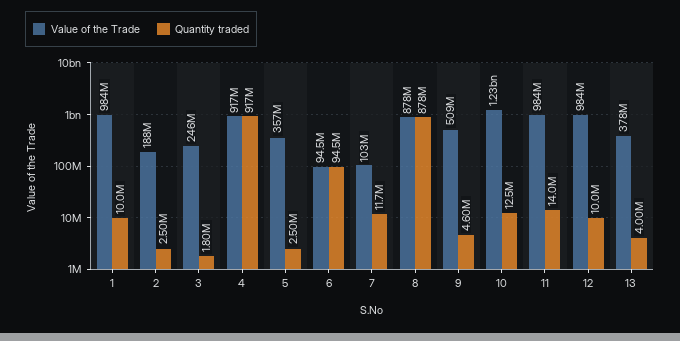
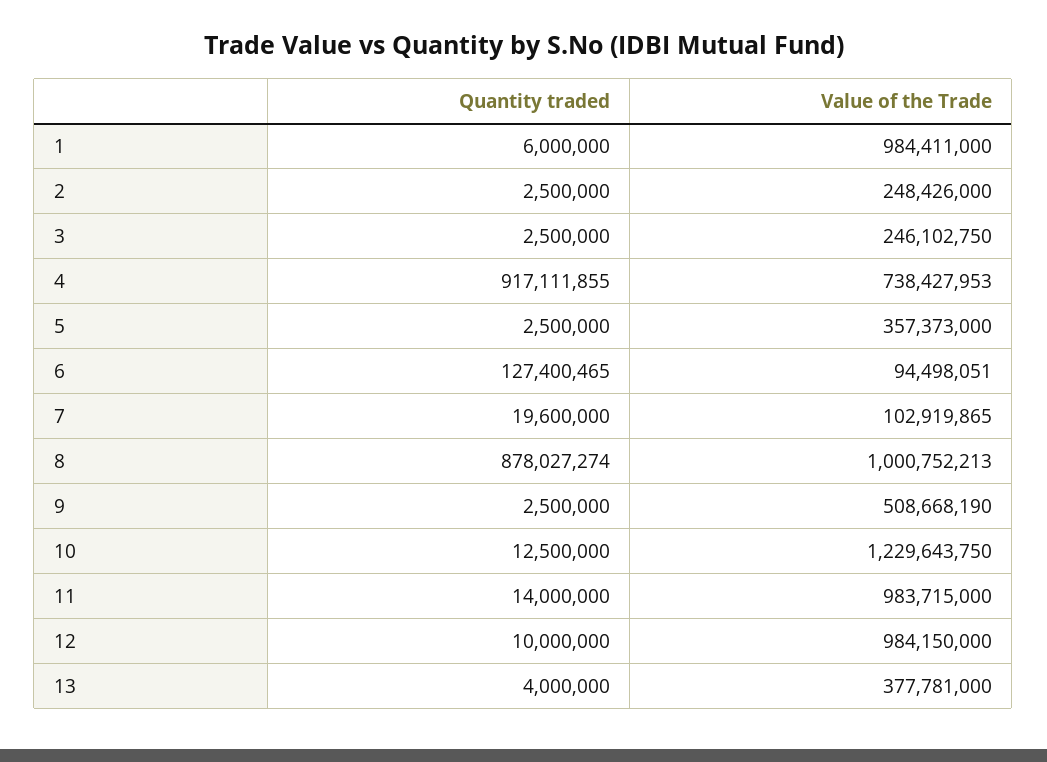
Quantity traded, 1: 10000000 -> 6000000
Value of the Trade, 2: 188000000 -> 248426000
Quantity traded, 3: 1800000 -> 2500000
Value of the Trade, 4: 917000000 -> 738427953
Quantity traded, 6: 94500000 -> 127400465
Quantity traded, 7: 11700000 -> 19600000
Value of the Trade, 8: 878000000 -> 1000752213
Quantity traded, 9: 4600000 -> 2500000

